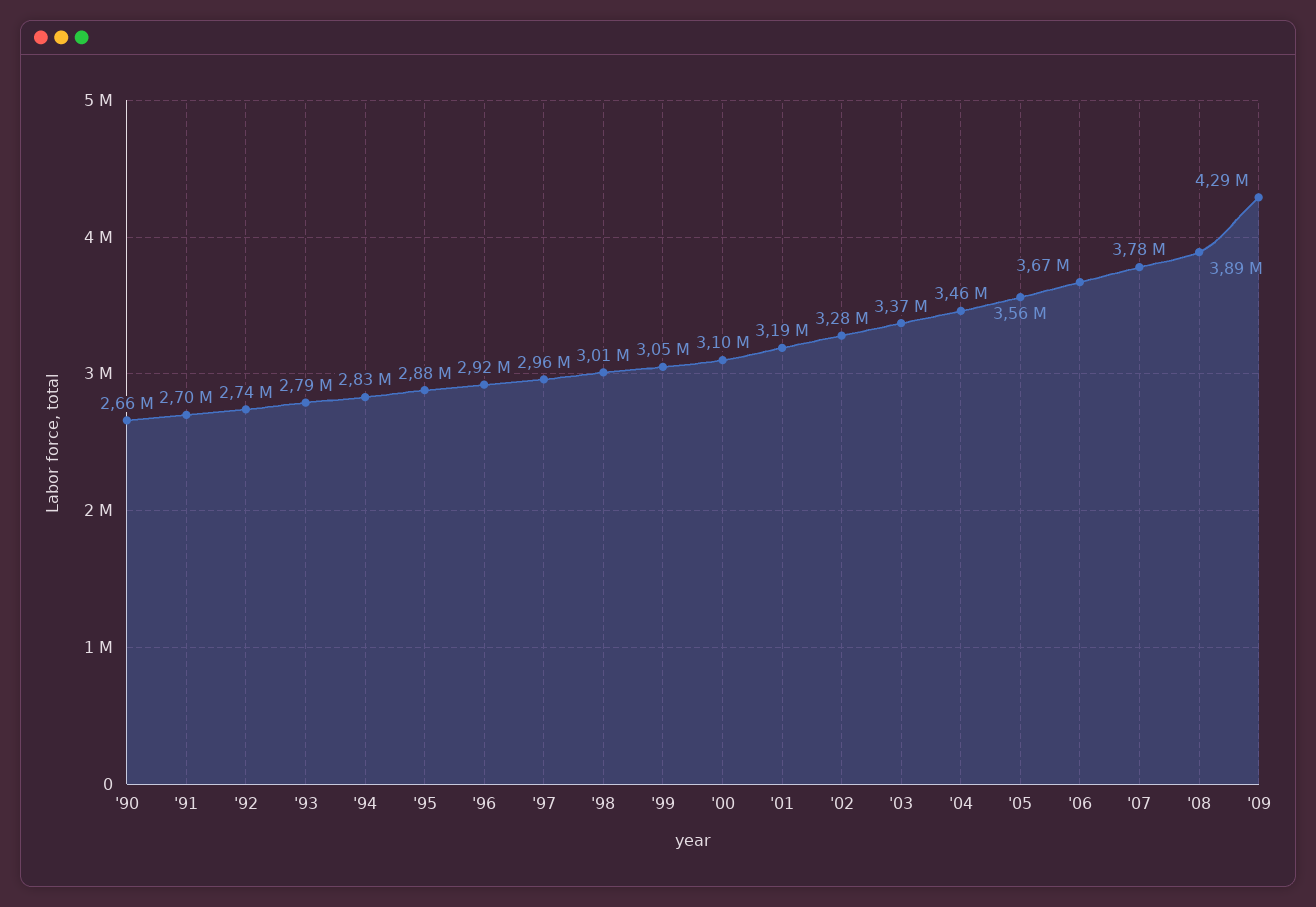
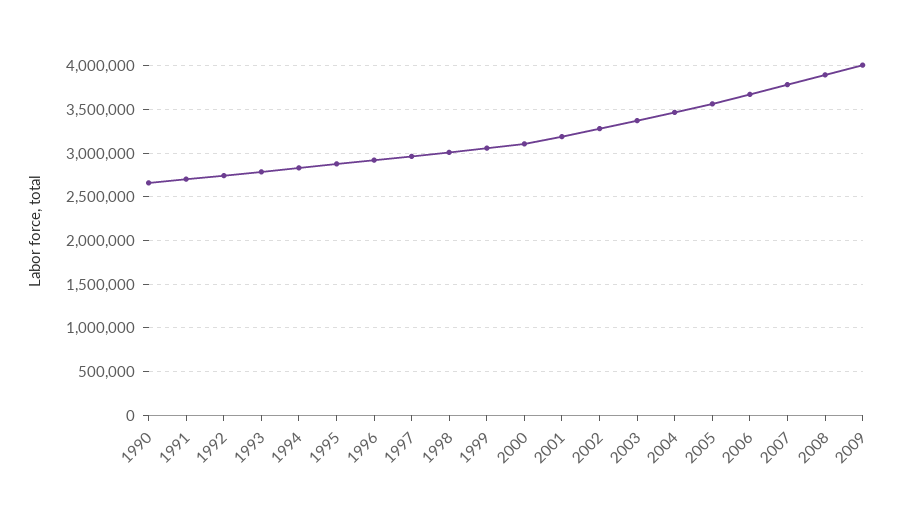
'09: 4290000 -> 4000000

